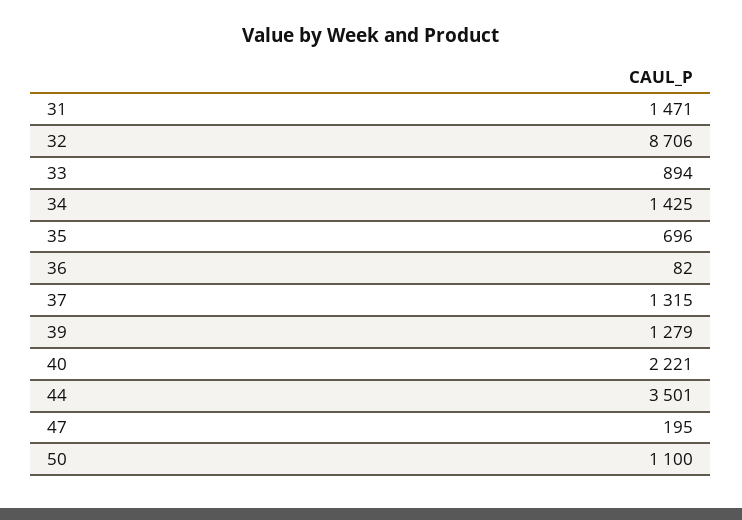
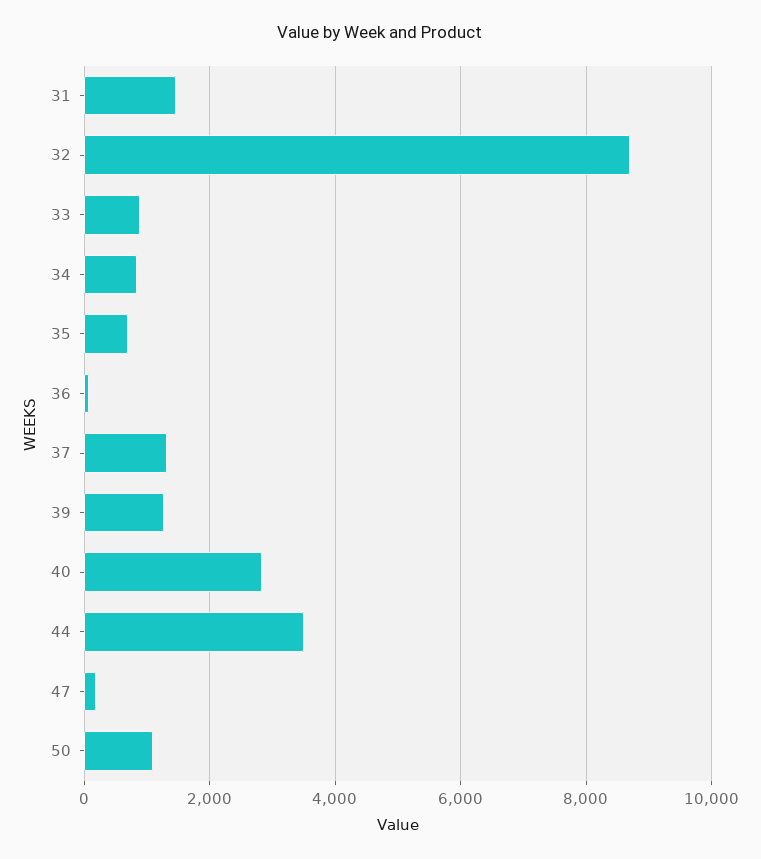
34: 1425 -> 800
40: 2221 -> 2800

